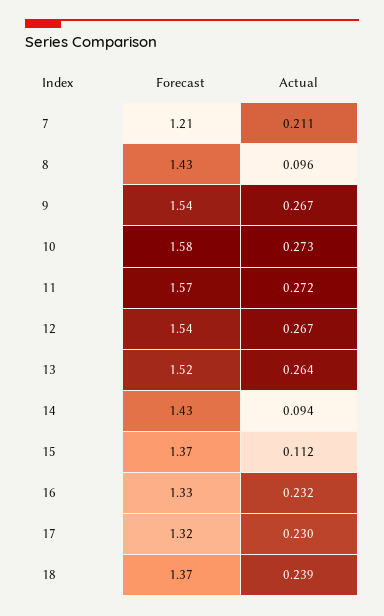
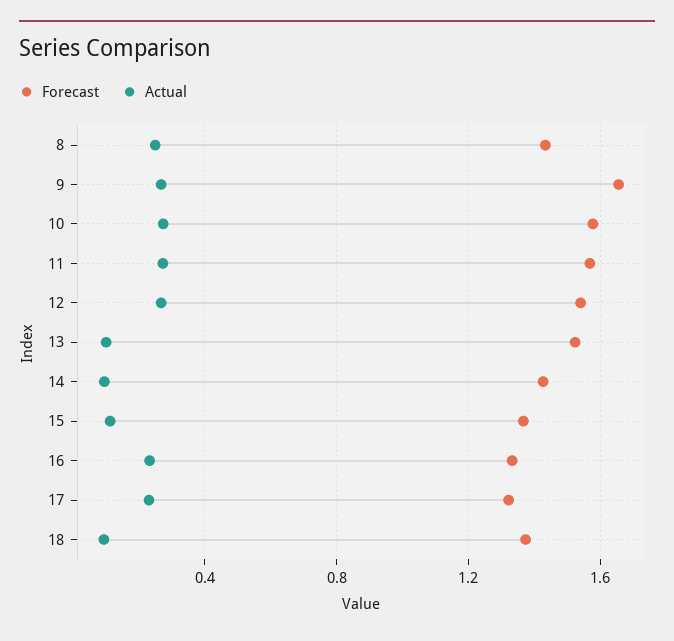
Forecast, 7: 1.21 -> none
Actual, 7: 0.211 -> none
Actual, 8: 0.096 -> 0.25
Forecast, 9: 1.54 -> 1.65
Actual, 13: 0.264 -> 0.1
Actual, 18: 0.239 -> 0.1

